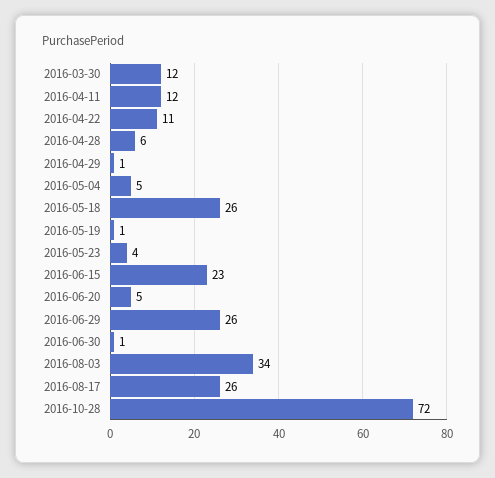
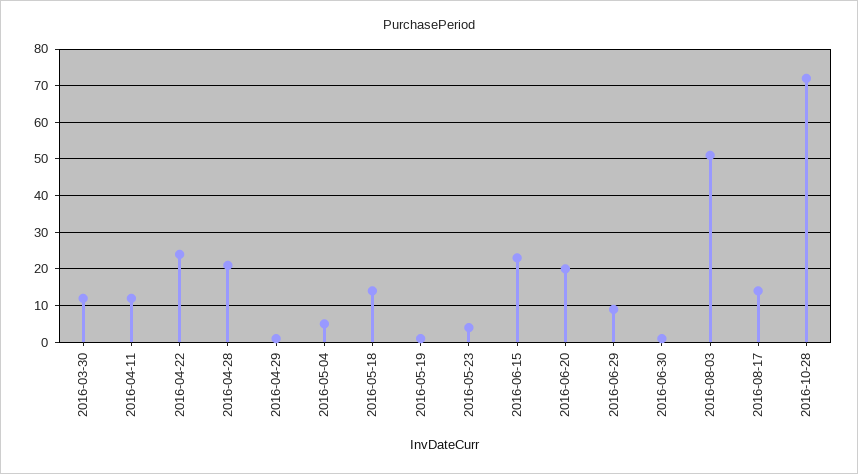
2016-04-22: 11 -> 25
2016-04-28: 6 -> 20
2016-05-18: 26 -> 15
2016-06-20: 5 -> 20
2016-06-29: 26 -> 10
2016-08-03: 34 -> 50
2016-08-17: 26 -> 15

